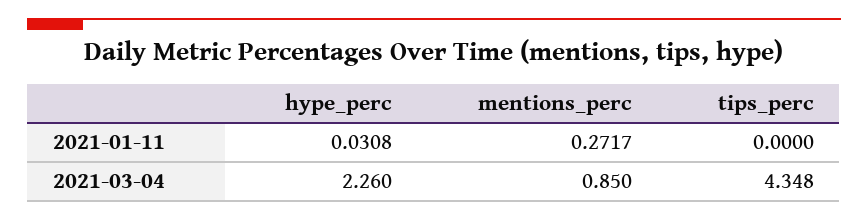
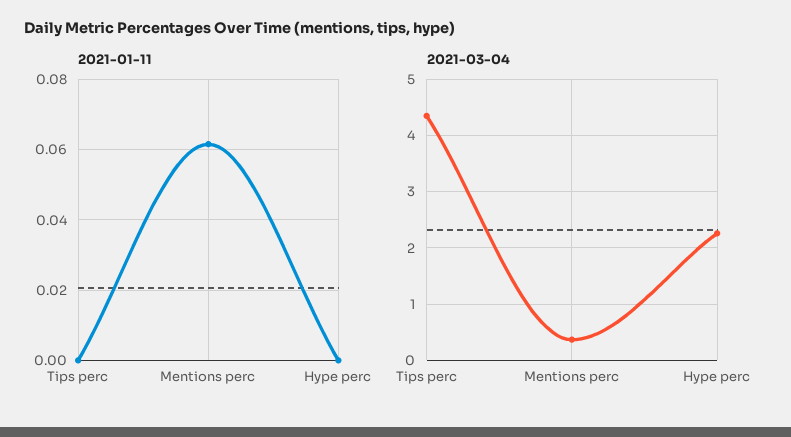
2021-01-11, hype_perc: 0.0308 -> 0
2021-01-11, mentions_perc: 0.2717 -> 0.062
2021-03-04, mentions_perc: 0.85 -> 0.4

